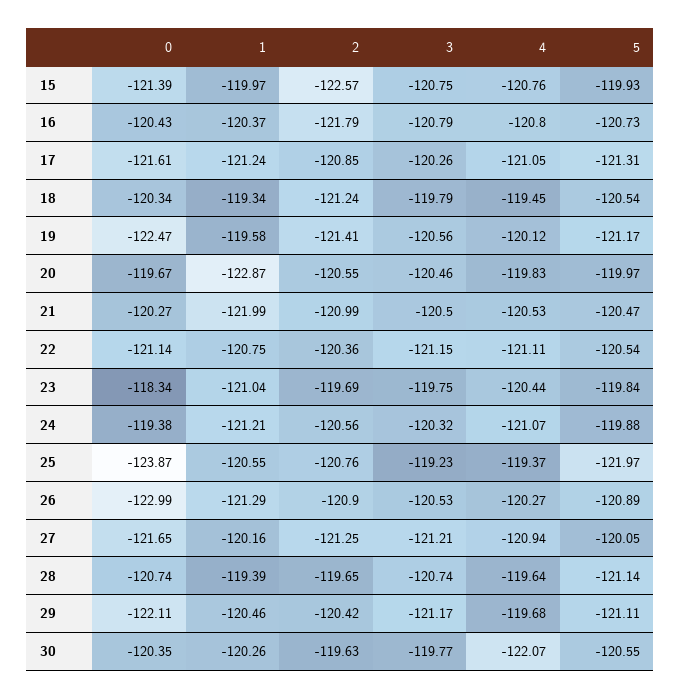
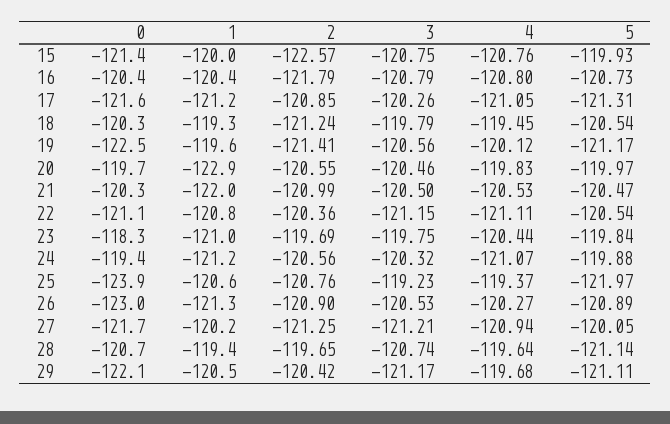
0, 30: -120.35 -> none
1, 30: -120.26 -> none
2, 30: -119.63 -> none
3, 30: -119.77 -> none
4, 30: -122.07 -> none
5, 30: -120.55 -> none

